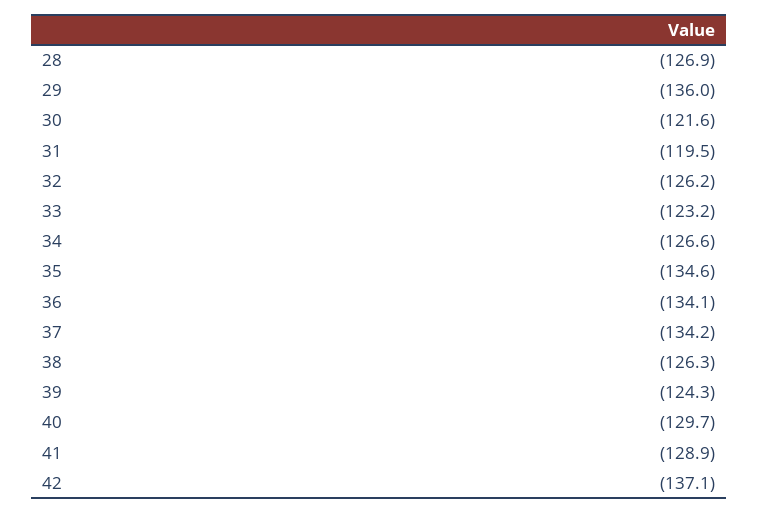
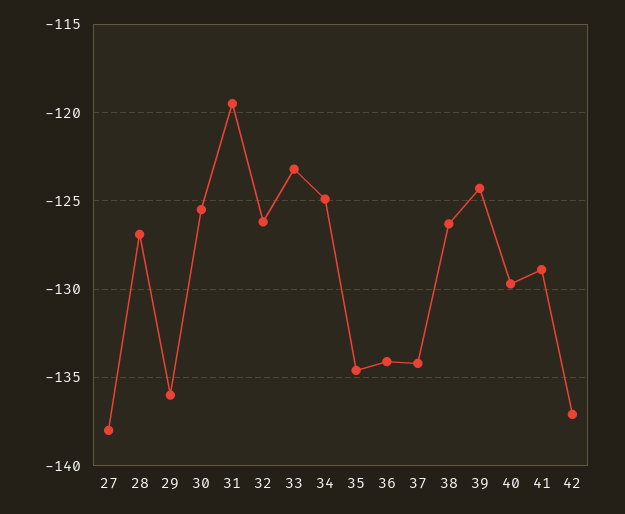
30: -121.6 -> -125.5
34: -126.6 -> -125
27: none -> -138

